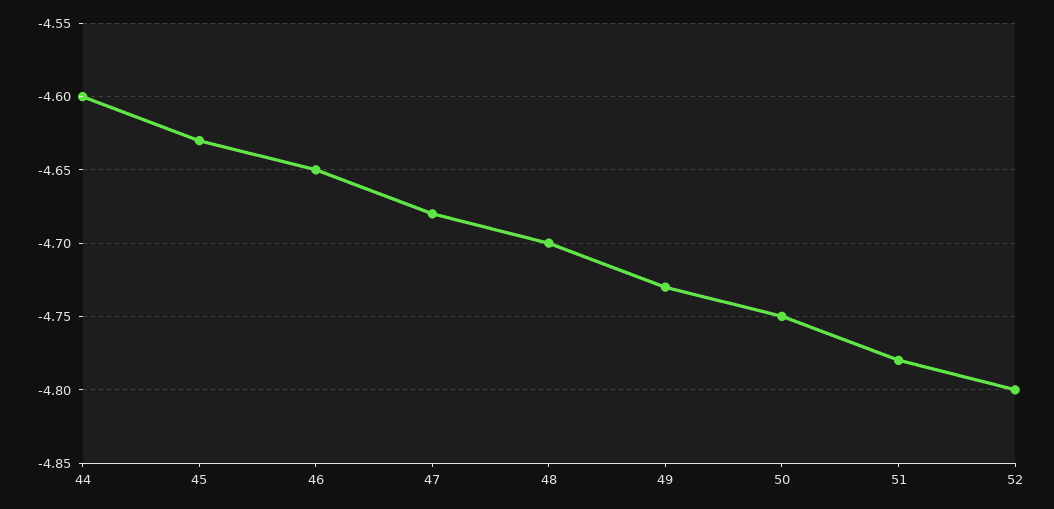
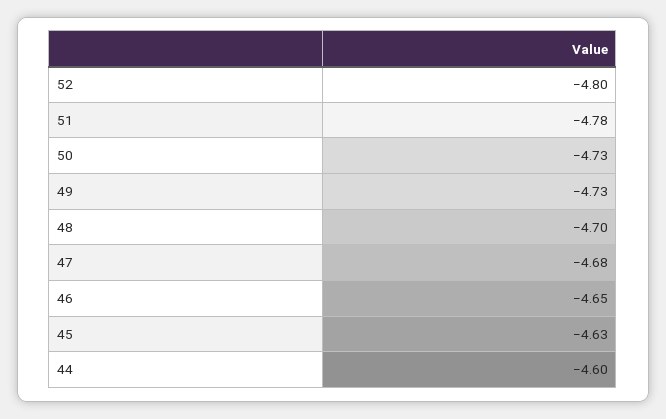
50: -4.75 -> -4.73

